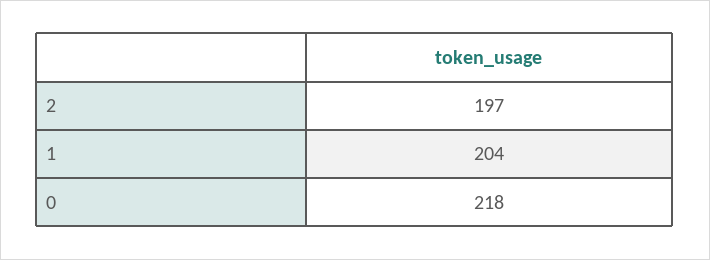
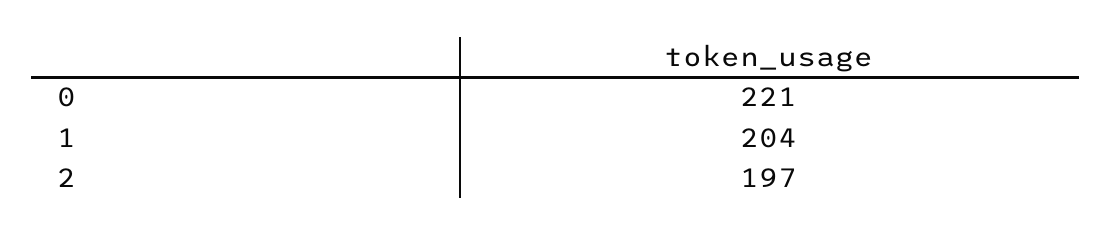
0: 218 -> 221

